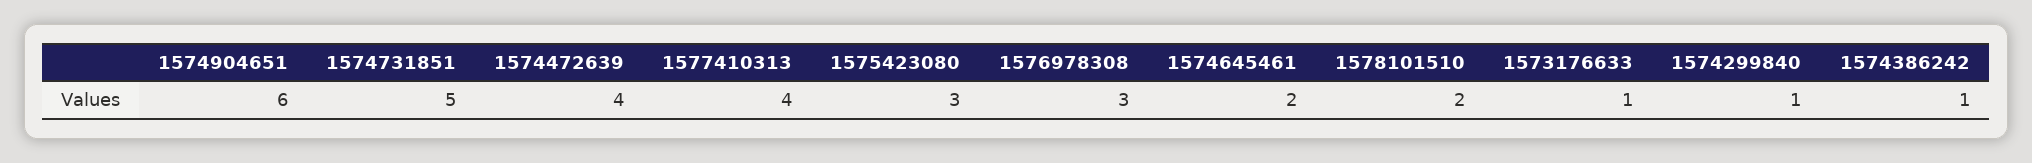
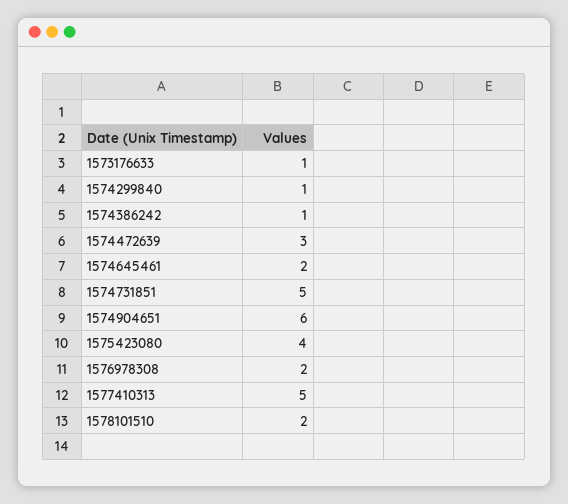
1574472639: 4 -> 3
1577410313: 4 -> 5
1575423080: 3 -> 4
1576978308: 3 -> 2

